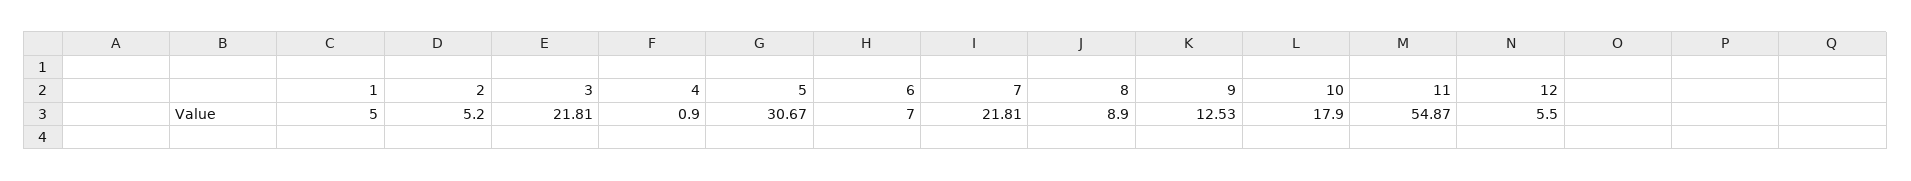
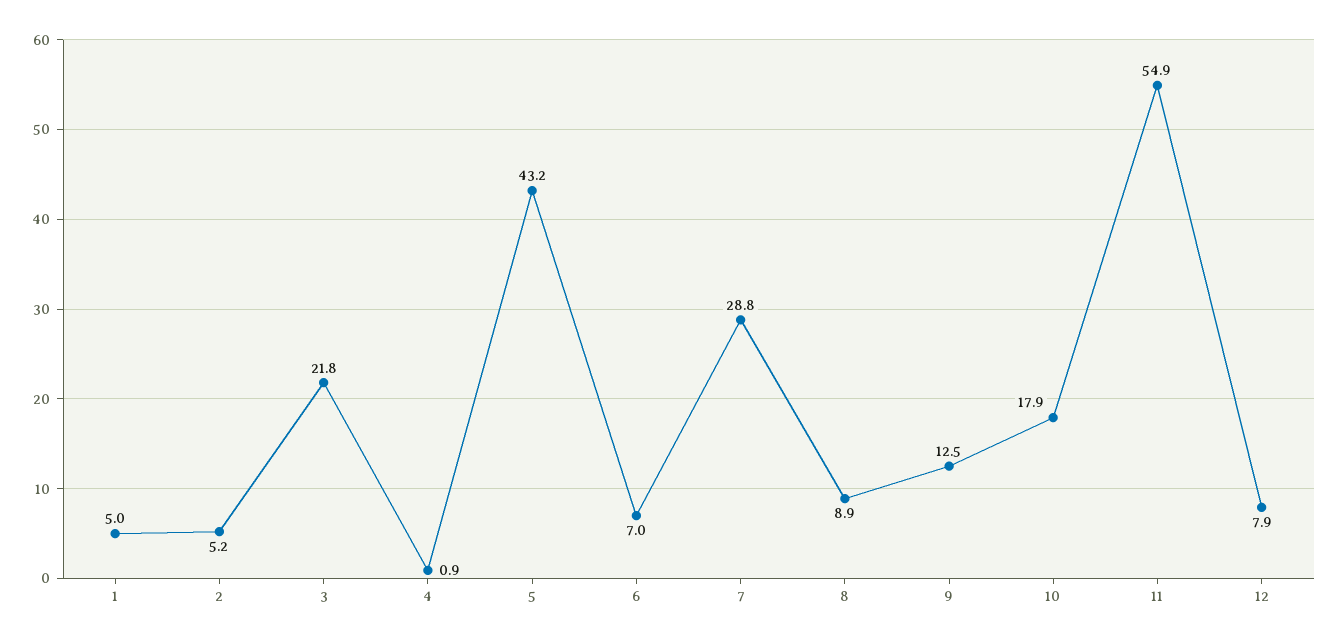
5: 30.67 -> 43.2
7: 21.81 -> 28.8
12: 5.5 -> 7.9

